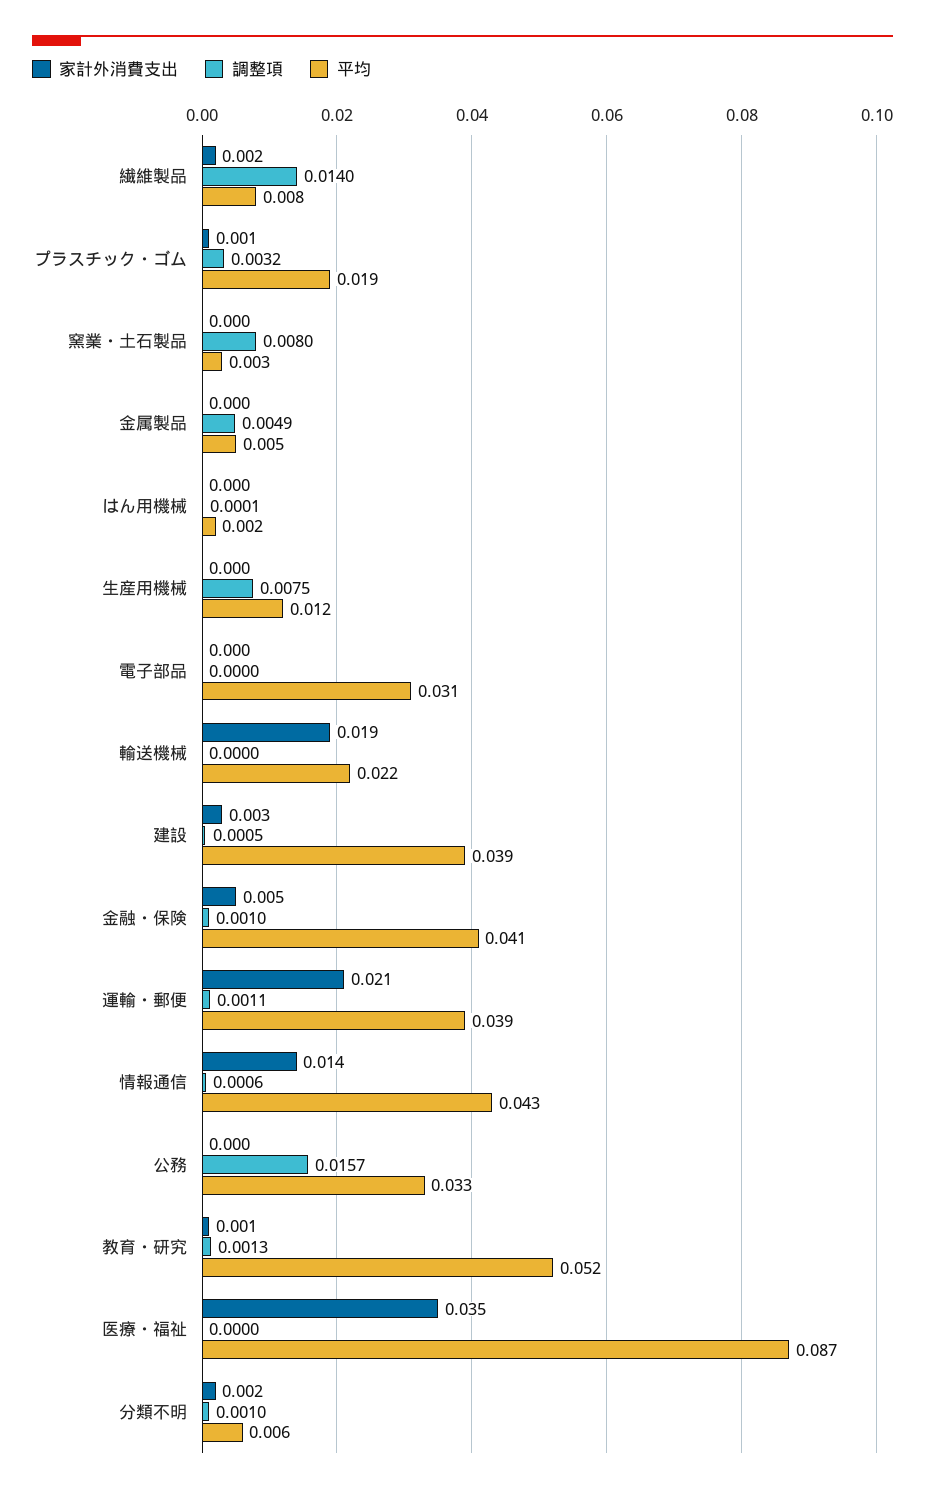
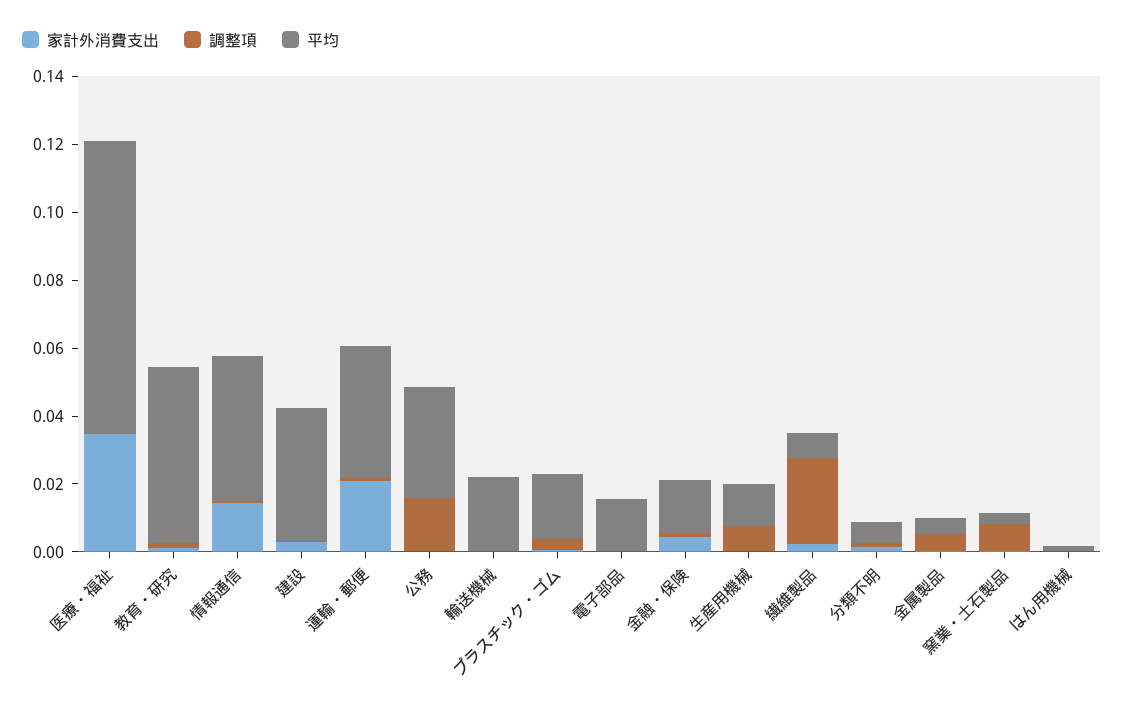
調整項, 繊維製品: 0.014 -> 0.025
平均, 電子部品: 0.031 -> 0.015
家計外消費支出, 輸送機械: 0.019 -> 0
平均, 金融・保険: 0.041 -> 0.015

